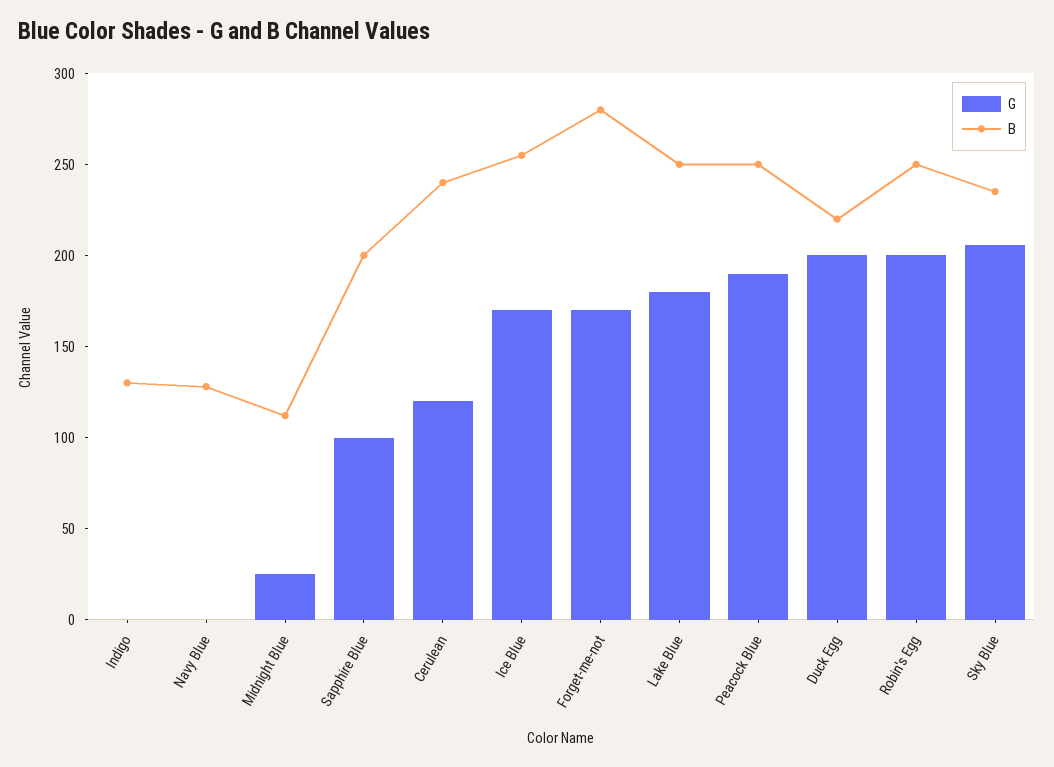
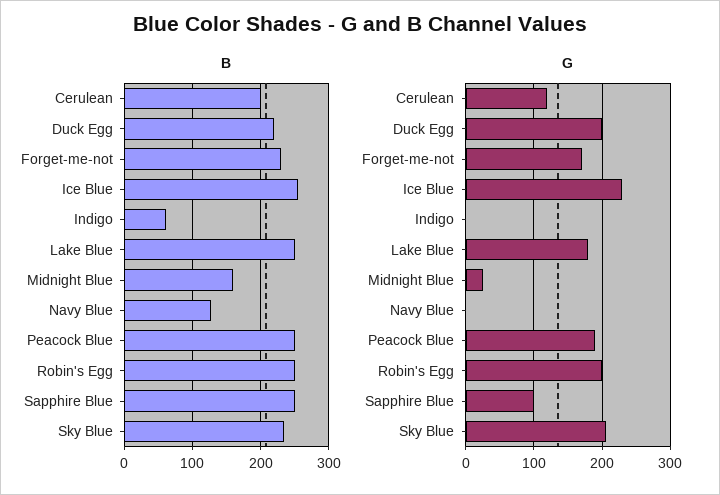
B, Indigo: 130 -> 60
B, Midnight Blue: 110 -> 160
B, Sapphire Blue: 200 -> 250
B, Cerulean: 240 -> 200
G, Ice Blue: 170 -> 230
B, Forget-me-not: 280 -> 230

